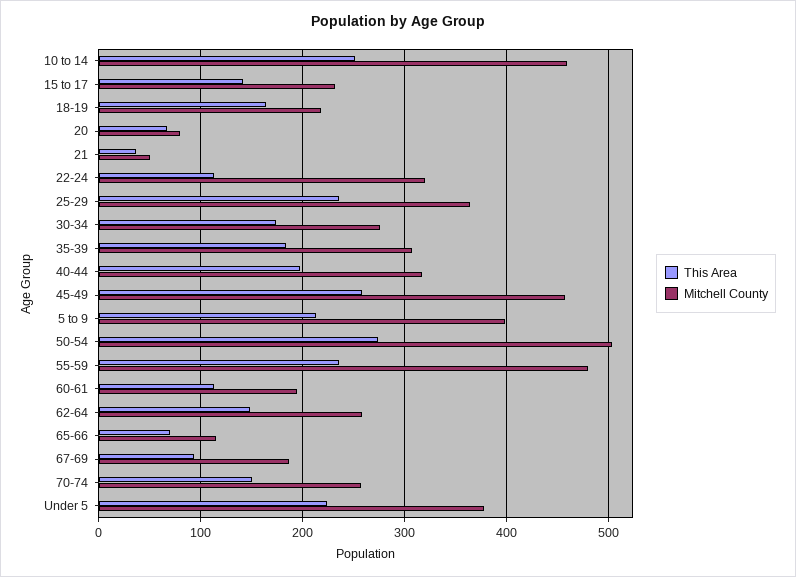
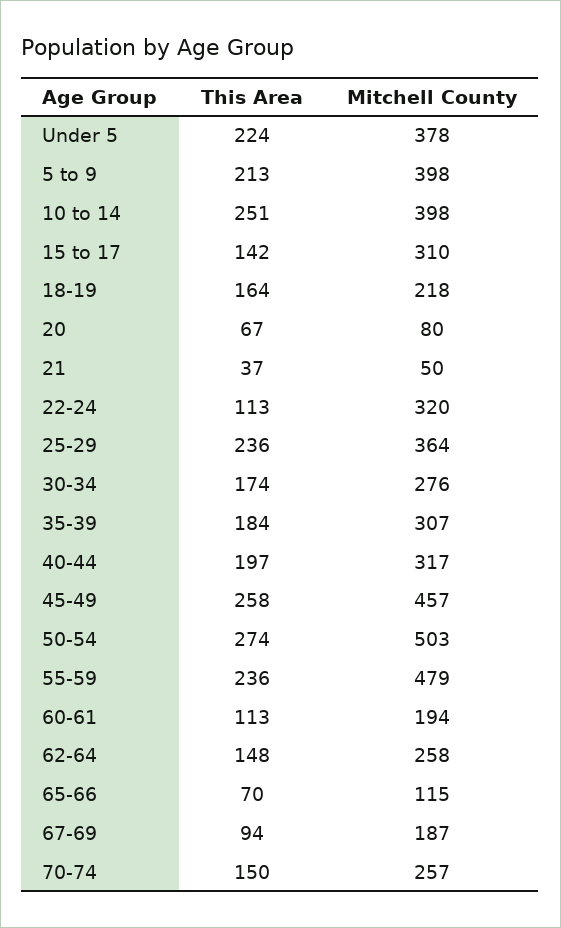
Mitchell County, 10 to 14: 460 -> 398
Mitchell County, 15 to 17: 230 -> 310

